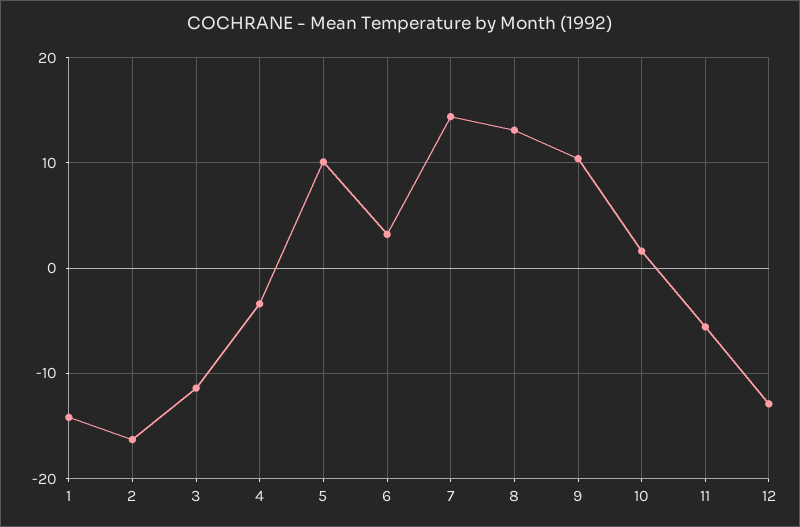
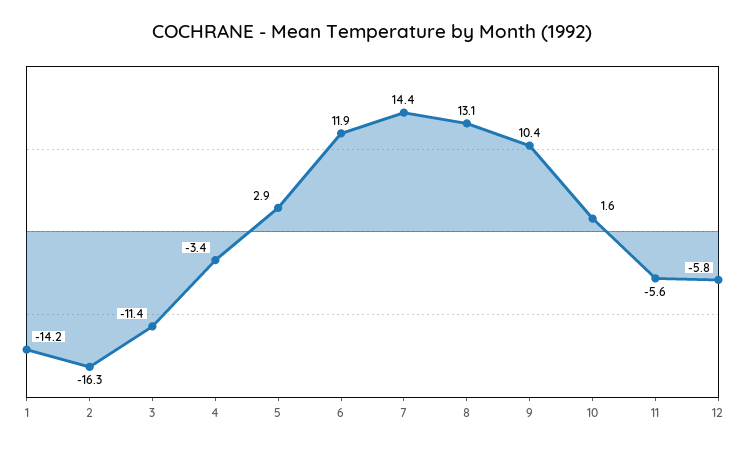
5: 10 -> 2.9
6: 3 -> 11.9
12: -13 -> -5.8

